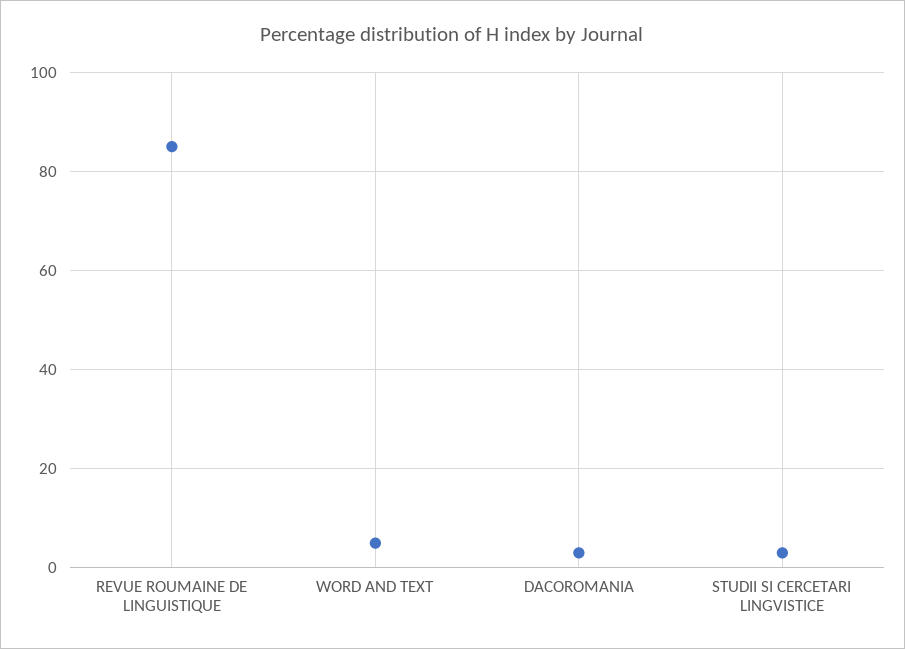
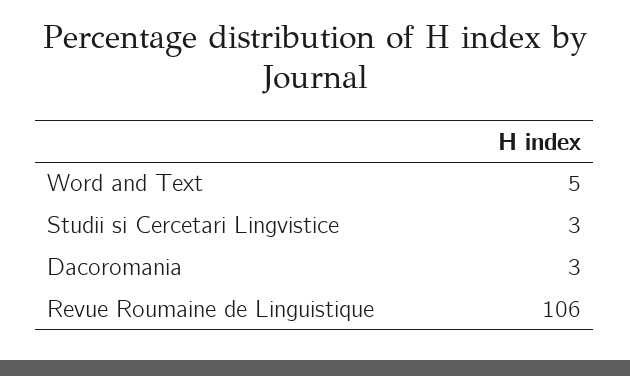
REVUE ROUMAINE DE LINGUISTIQUE: 85 -> 106

